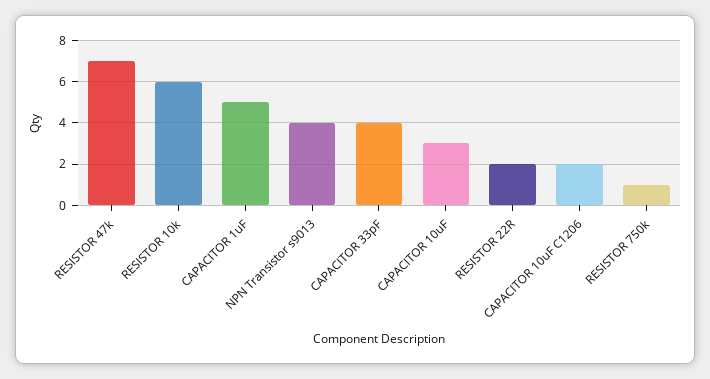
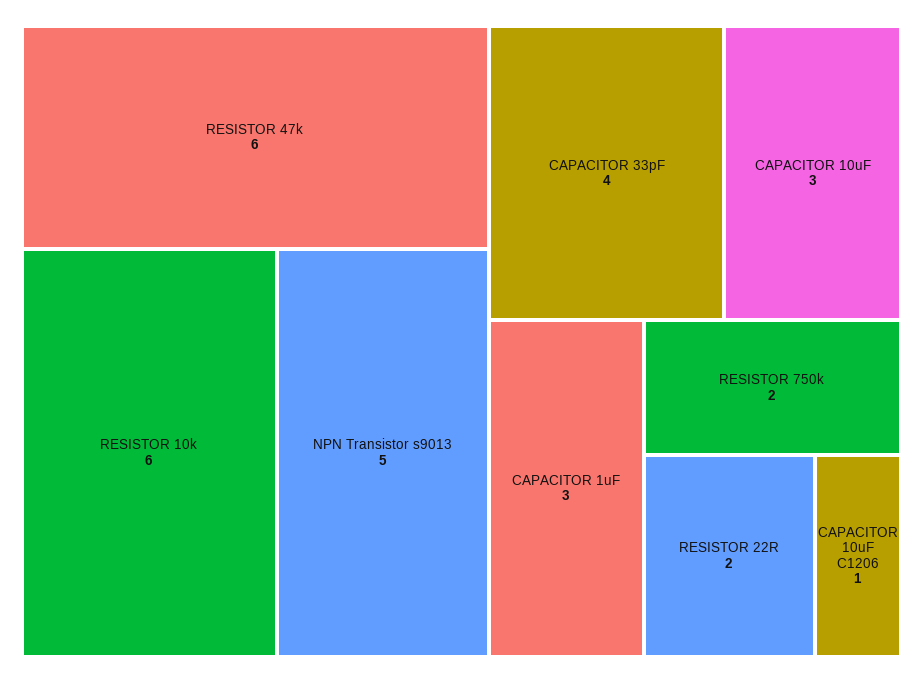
RESISTOR 47k: 7 -> 6
CAPACITOR 1uF: 5 -> 3
NPN Transistor s9013: 4 -> 5
CAPACITOR 10uF C1206: 2 -> 1
RESISTOR 750k: 1 -> 2

